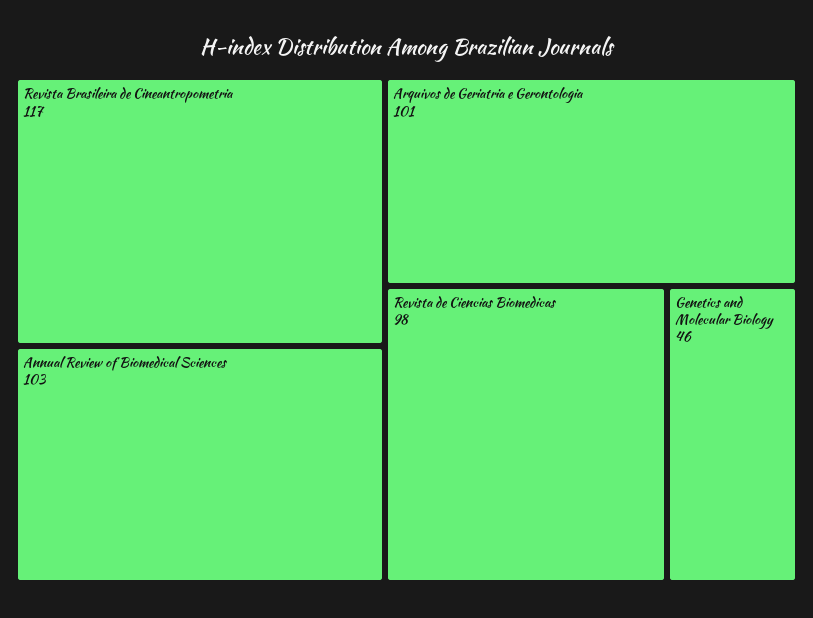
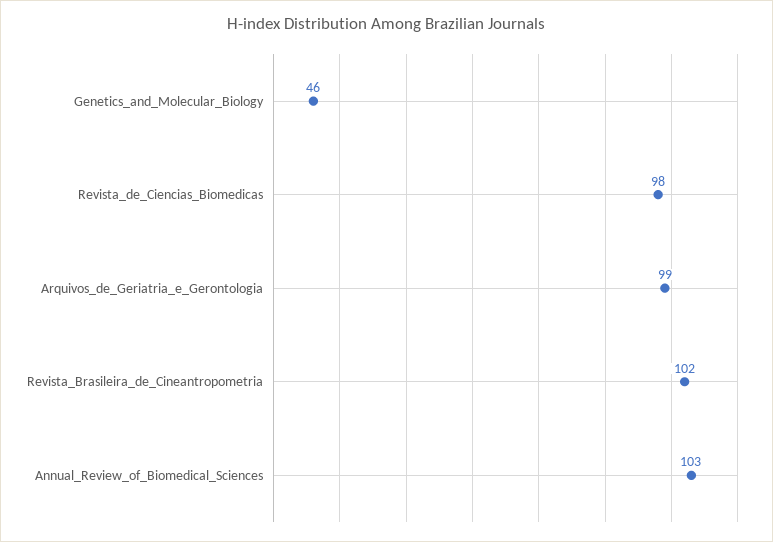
Revista Brasileira de Cineantropometria: 117 -> 102
Arquivos de Geriatria e Gerontologia: 101 -> 99

